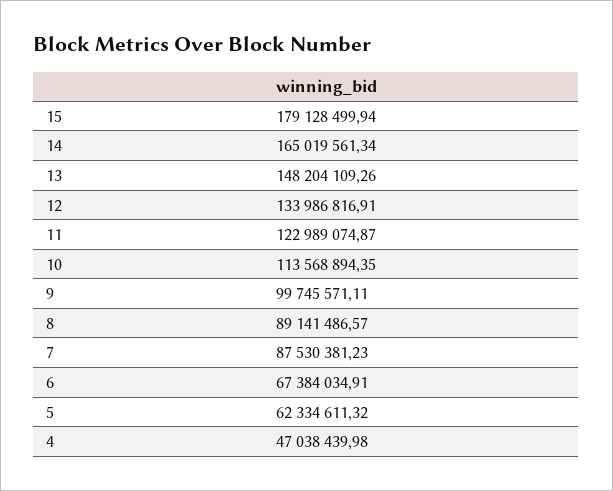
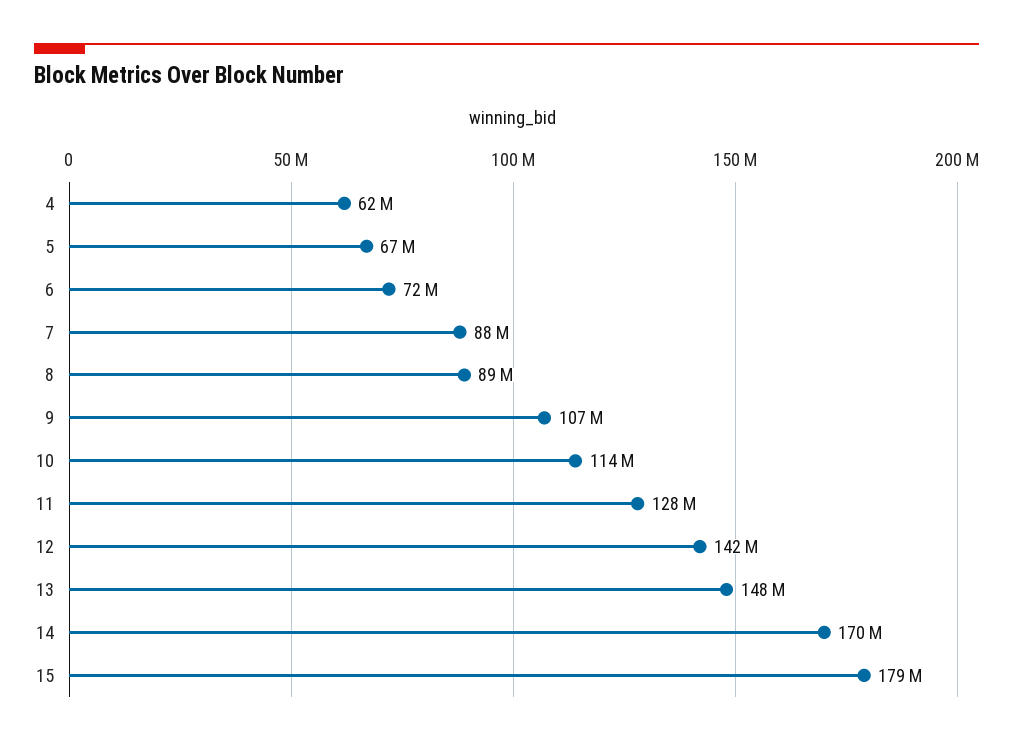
14: 165019561.34 -> 170000000
12: 133986816.91 -> 142000000
11: 122989074.87 -> 128000000
9: 99745571.11 -> 107000000
6: 67384034.91 -> 72000000
5: 62334611.32 -> 67000000
4: 47038439.98 -> 62000000

